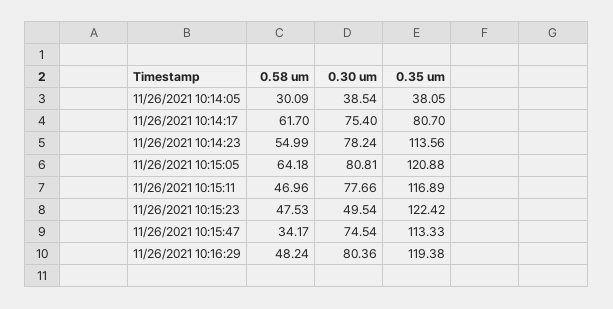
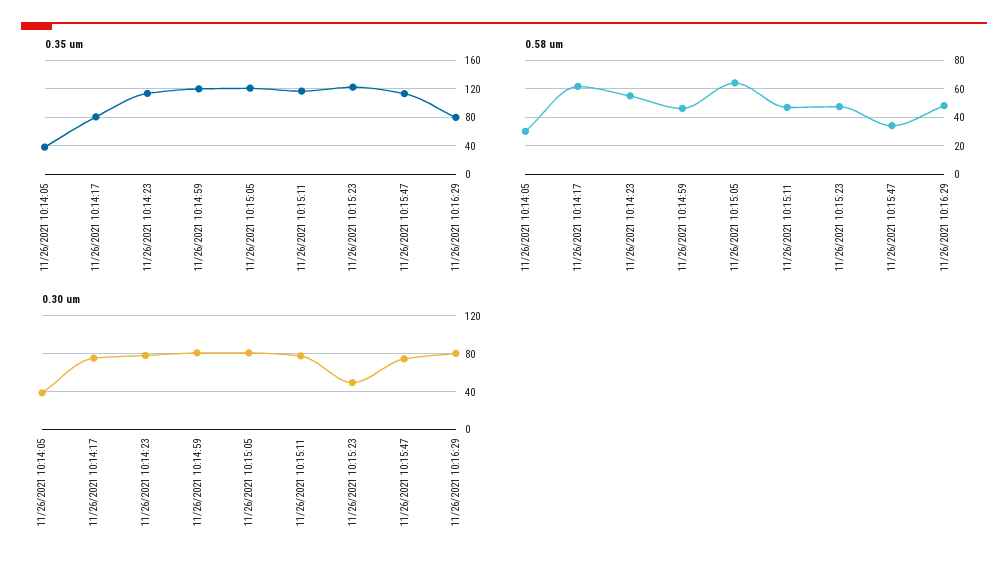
0.35 um, 11/26/2021 10:16:29: 119.38 -> 80
0.35 um, 11/26/2021 10:14:59: none -> 120
0.58 um, 11/26/2021 10:14:59: none -> 45
0.30 um, 11/26/2021 10:14:59: none -> 80

